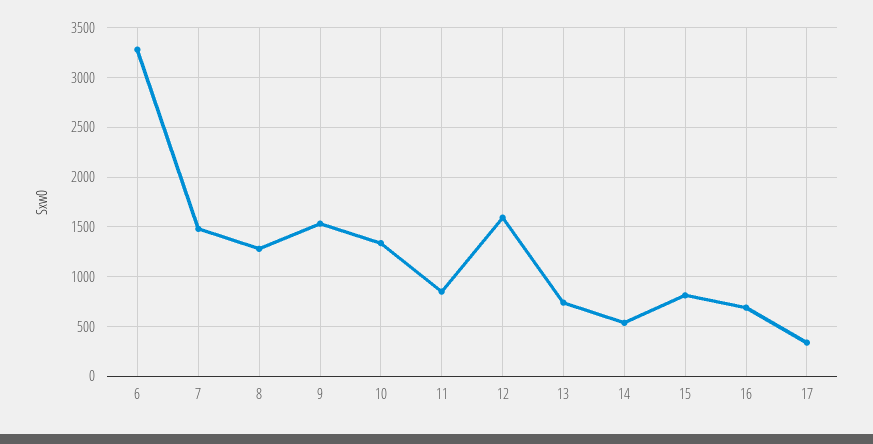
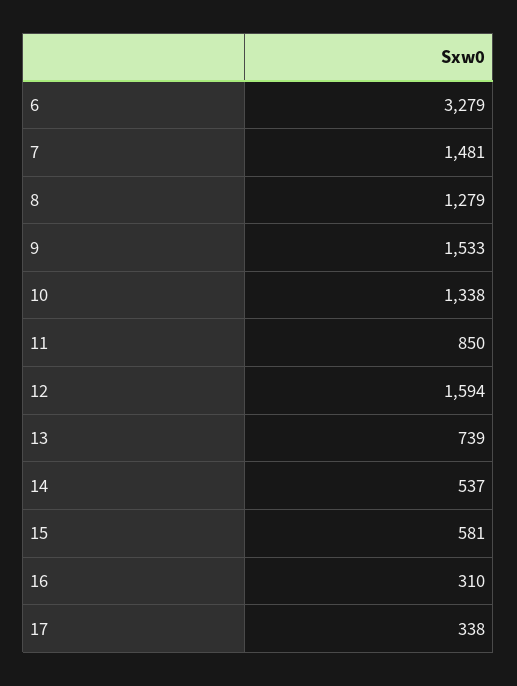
15: 800 -> 581
16: 700 -> 310

